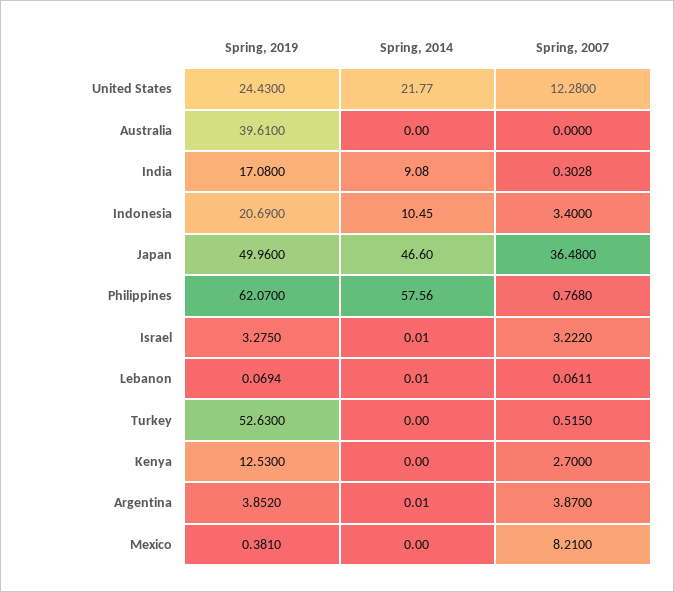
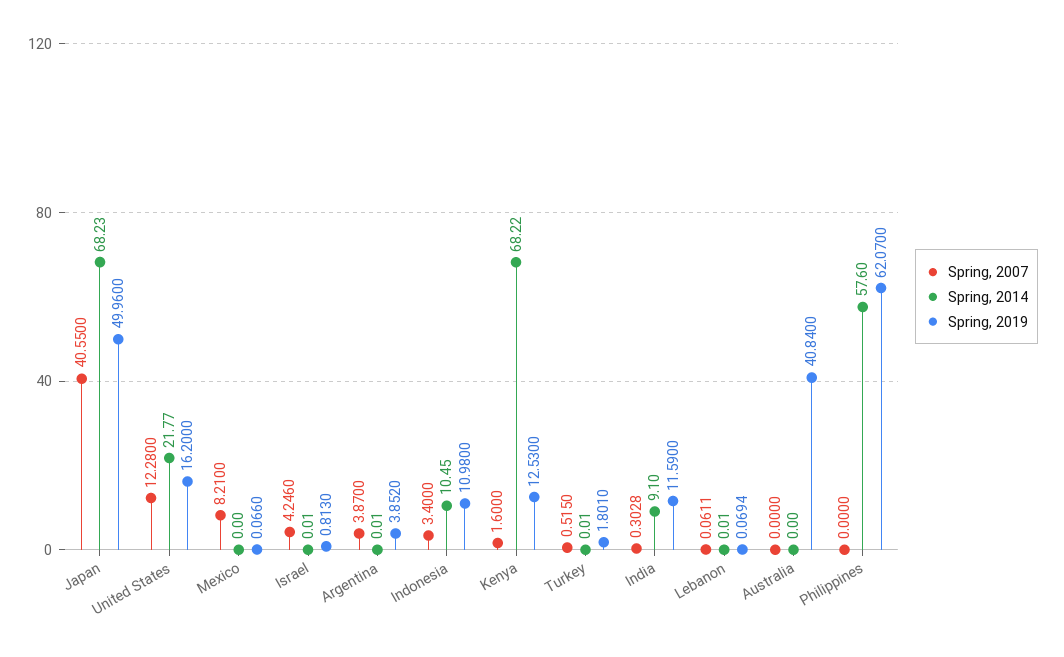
Spring, 2019, United States: 24.43 -> 16.2
Spring, 2019, Australia: 39.61 -> 40.84
Spring, 2019, India: 17.08 -> 11.59
Spring, 2014, India: 9.08 -> 9.1
Spring, 2019, Indonesia: 20.69 -> 10.98
Spring, 2014, Japan: 46.6 -> 68.23
Spring, 2007, Japan: 36.48 -> 40.55
Spring, 2014, Philippines: 57.56 -> 57.6
Spring, 2007, Philippines: 0.768 -> 0
Spring, 2019, Israel: 3.275 -> 0.813
Spring, 2007, Israel: 3.222 -> 4.246
Spring, 2019, Turkey: 52.63 -> 1.801
Spring, 2014, Turkey: 0 -> 0.01
Spring, 2014, Kenya: 0 -> 68.22
Spring, 2007, Kenya: 2.7 -> 1.6
Spring, 2019, Mexico: 0.381 -> 0.066

